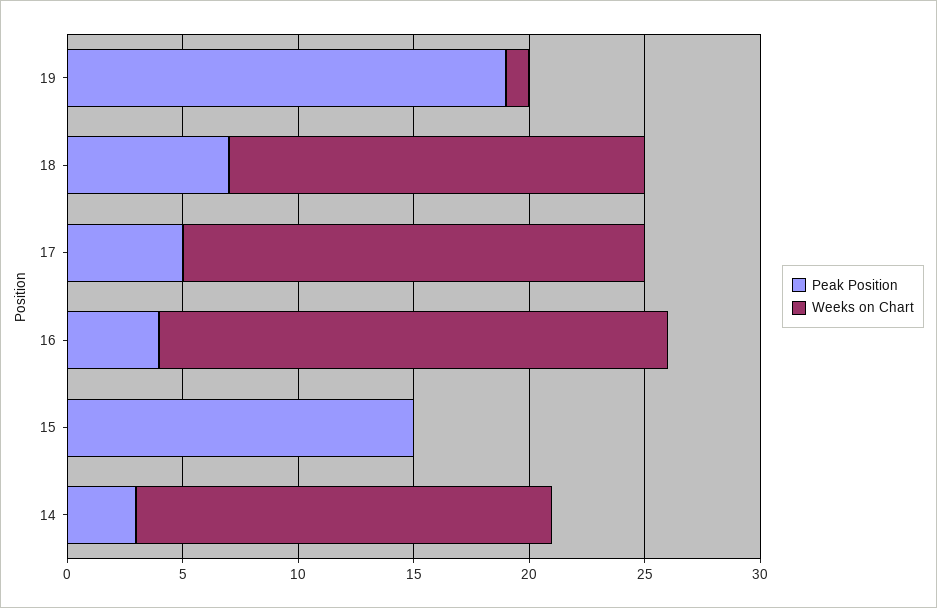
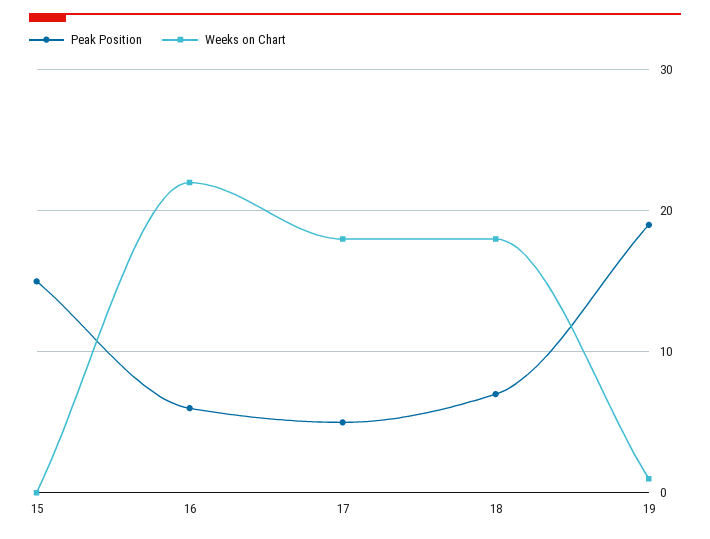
Weeks on Chart, 17: 20 -> 18
Peak Position, 16: 4 -> 6
Peak Position, 14: 3 -> none
Weeks on Chart, 14: 18 -> none

